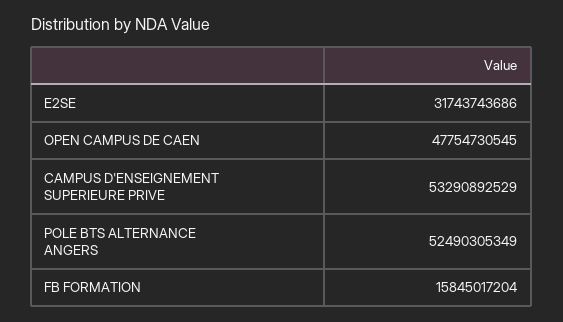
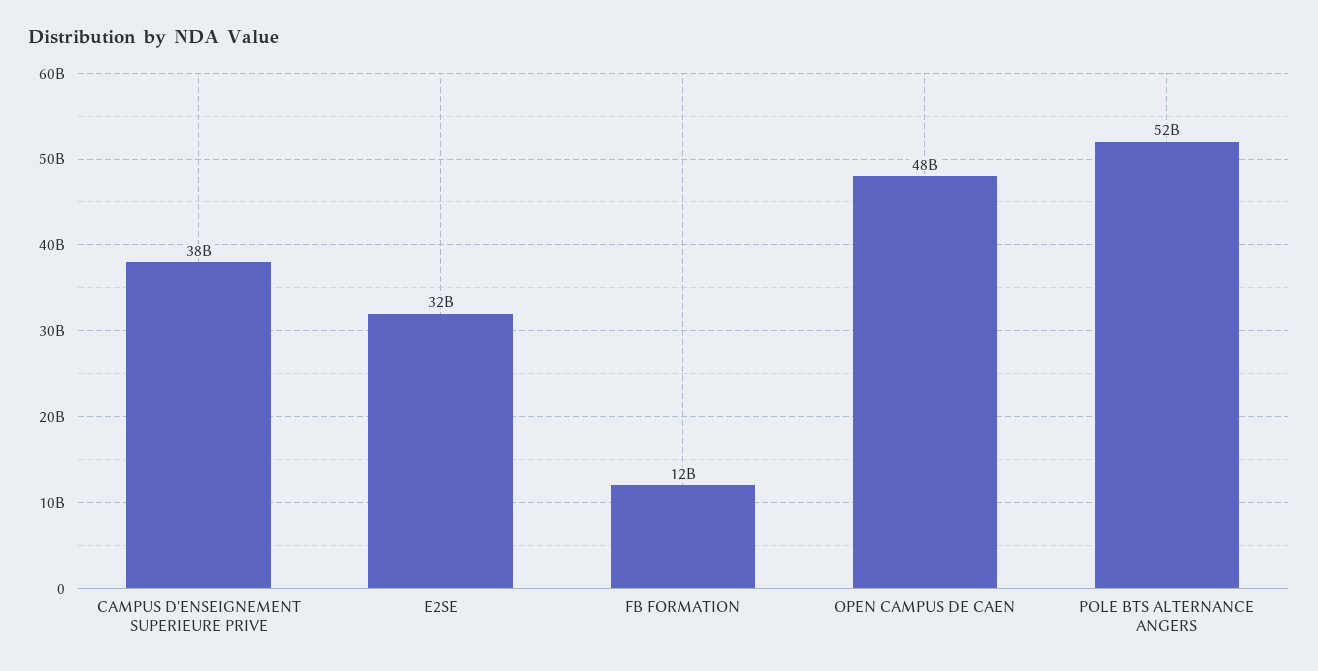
CAMPUS D'ENSEIGNEMENT SUPERIEURE PRIVE: 53290892529 -> 38000000000
FB FORMATION: 15845017204 -> 12000000000

